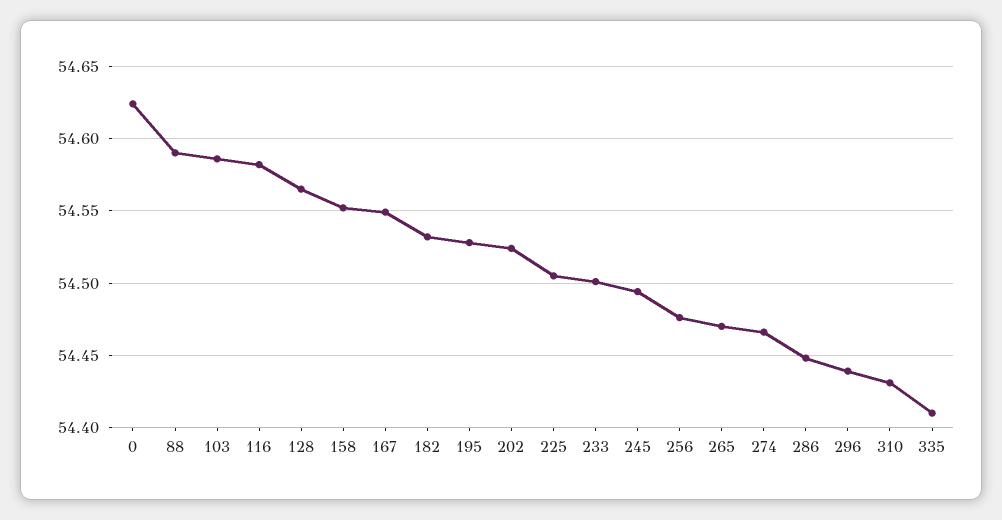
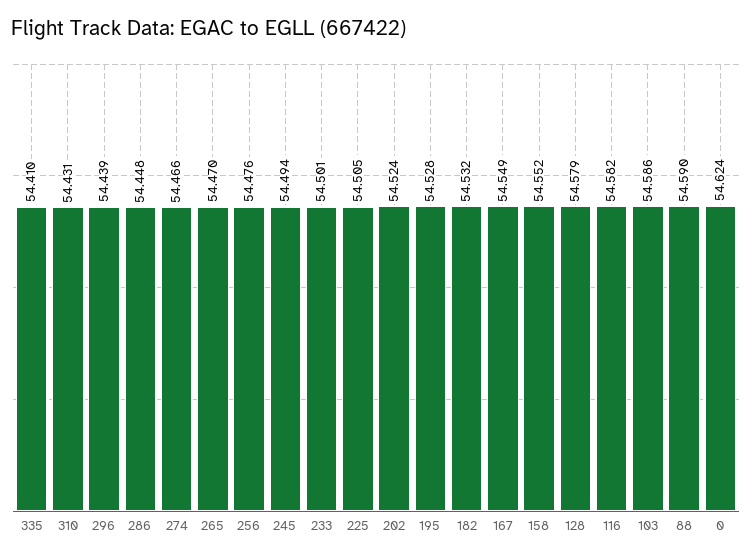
128: 54.565 -> 54.579

